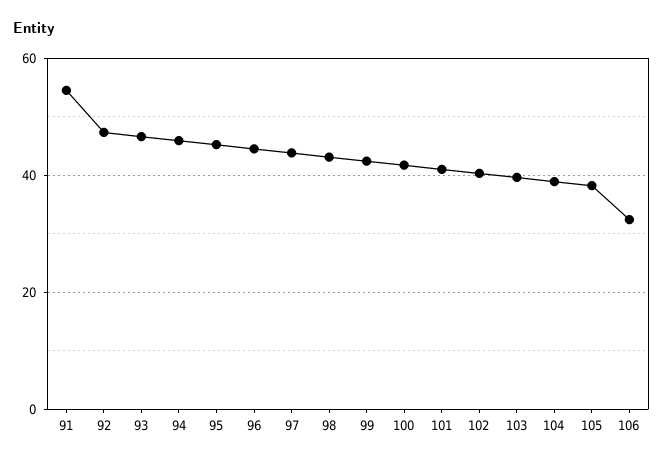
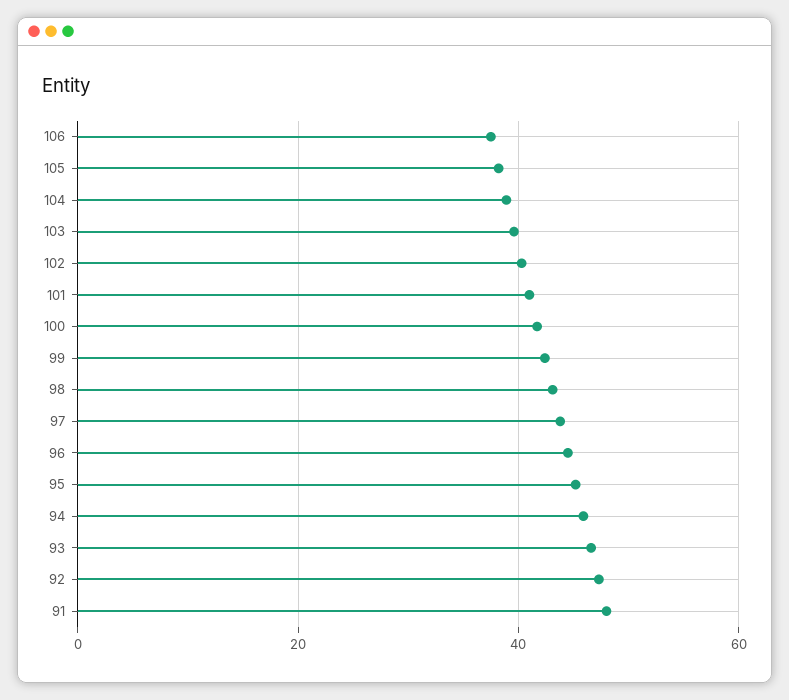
91: 54 -> 48
106: 32 -> 38

